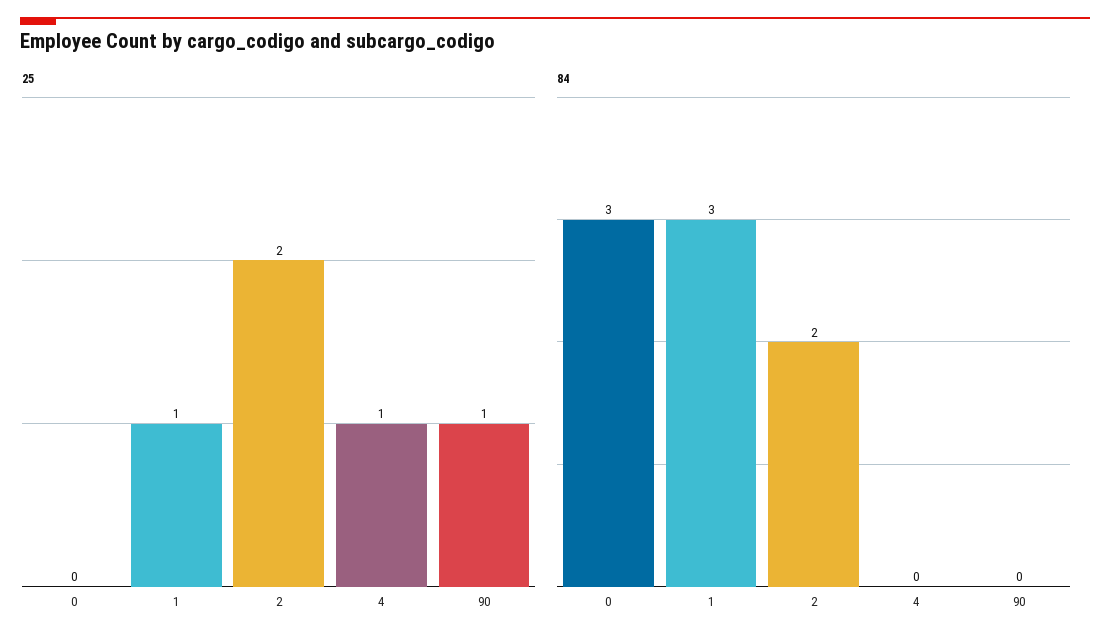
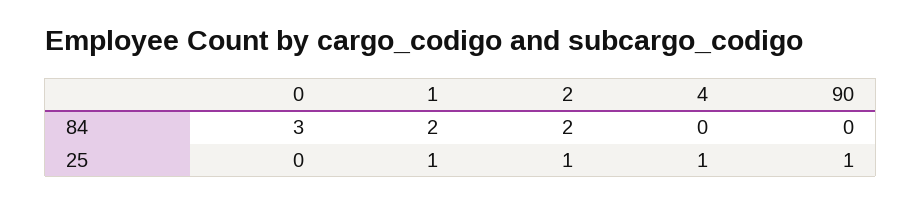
25, 2: 2 -> 1
84, 1: 3 -> 2

